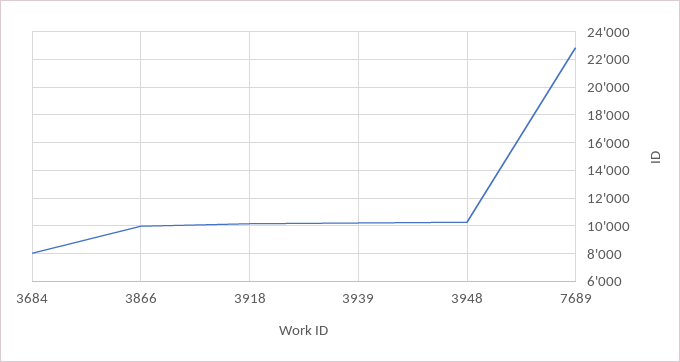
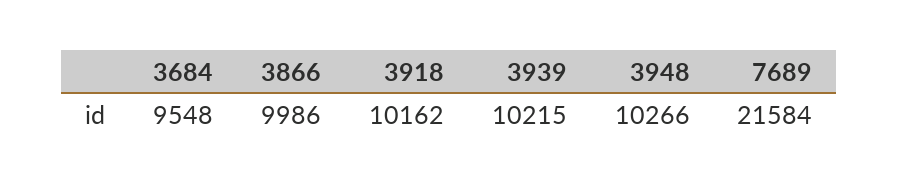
3684: 8000 -> 9548
7689: 23000 -> 21584

